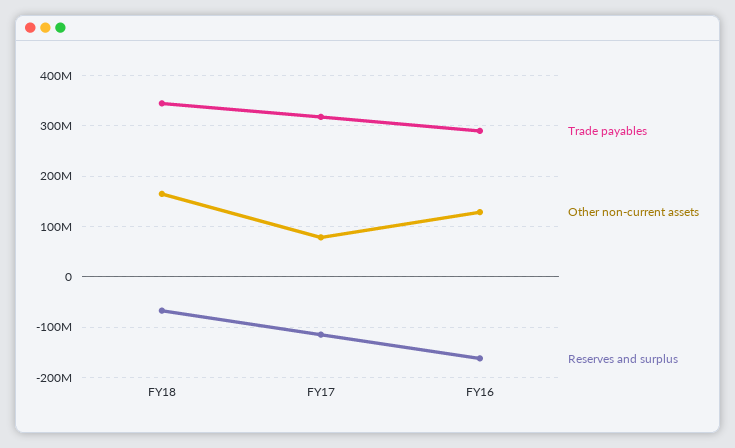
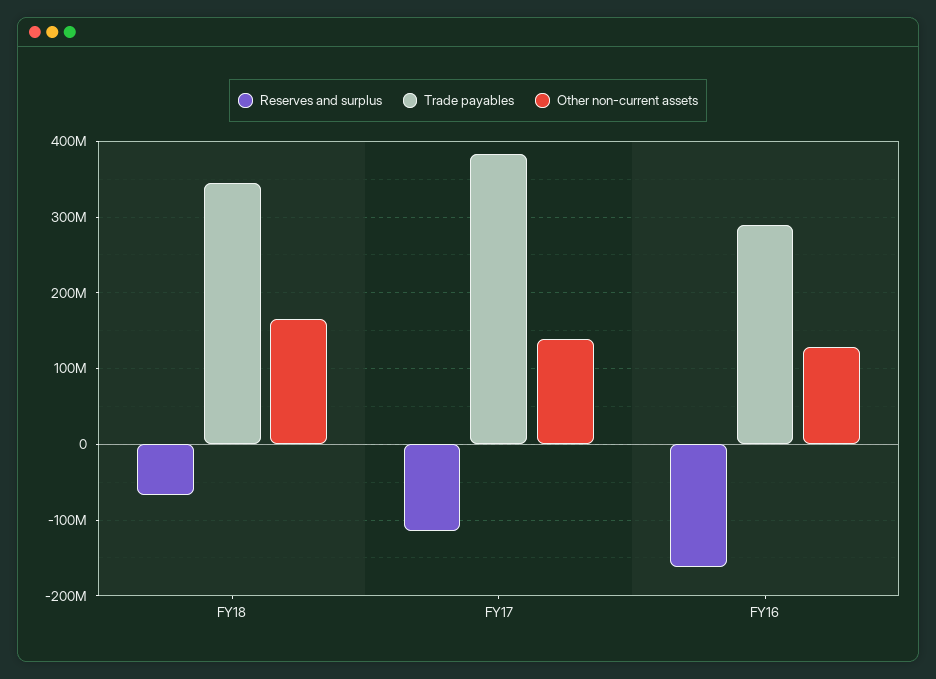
Trade payables, FY17: 320000000 -> 380000000
Other non-current assets, FY17: 80000000 -> 140000000

